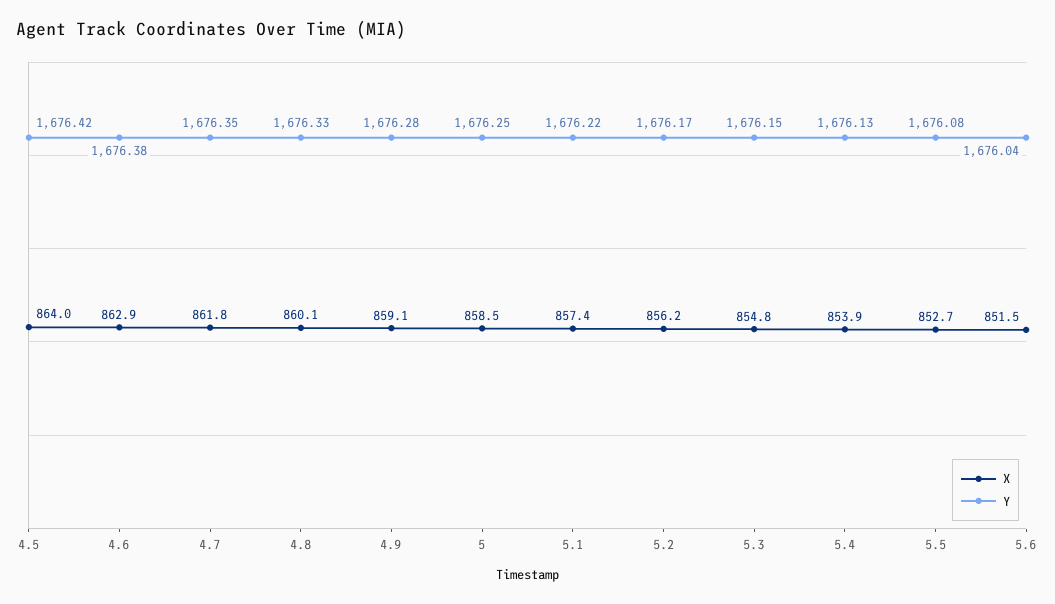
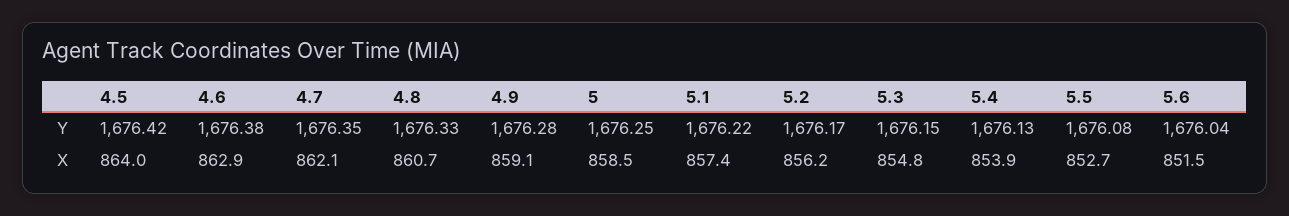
X, 4.7: 861.8 -> 862.1
X, 4.8: 860.1 -> 860.7

